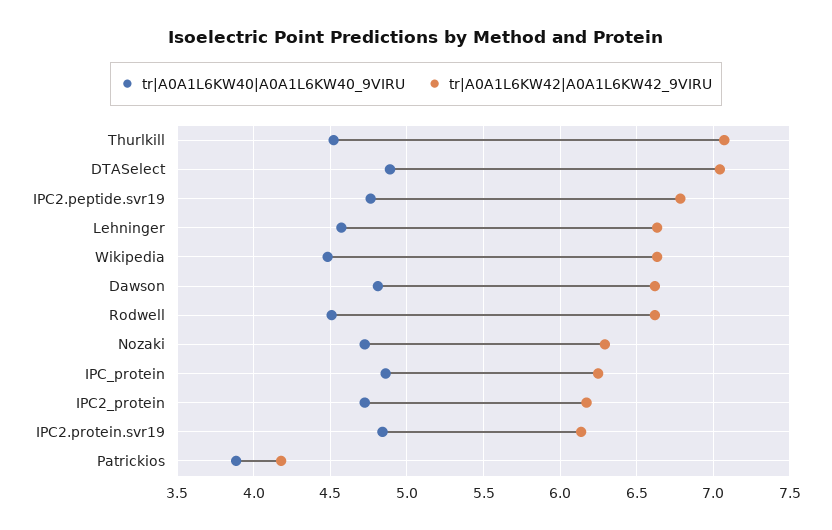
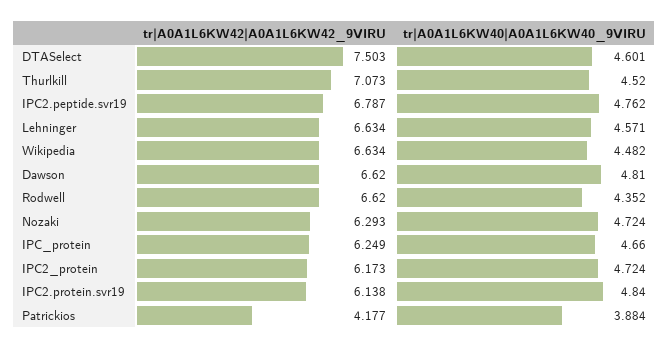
tr|A0A1L6KW40|A0A1L6KW40_9VIRU, DTASelect: 4.9 -> 4.601
tr|A0A1L6KW42|A0A1L6KW42_9VIRU, DTASelect: 7.05 -> 7.503
tr|A0A1L6KW40|A0A1L6KW40_9VIRU, Rodwell: 4.5 -> 4.352
tr|A0A1L6KW40|A0A1L6KW40_9VIRU, IPC_protein: 4.85 -> 4.66

